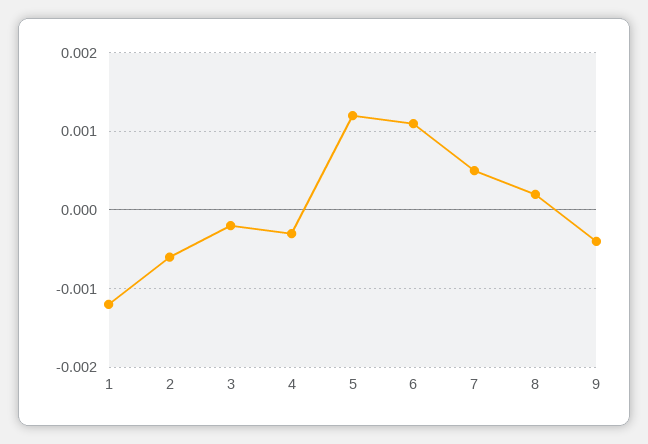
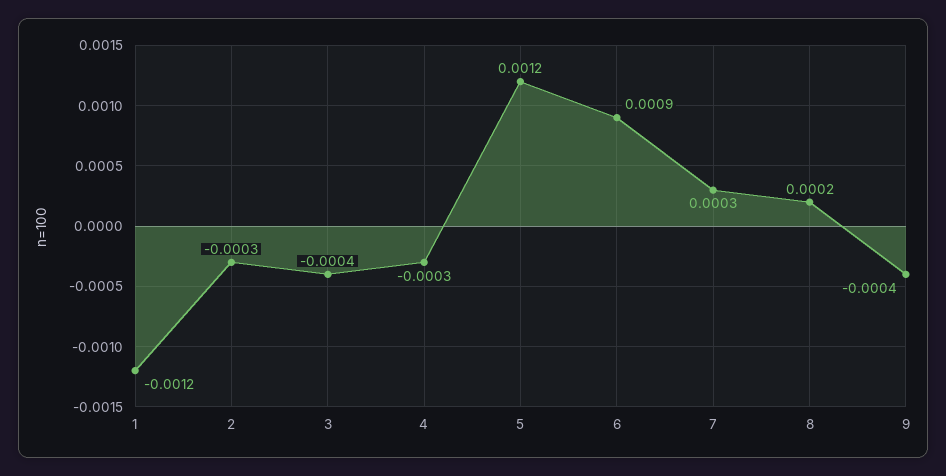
2: -0.0006 -> -0.0003
3: -0.0002 -> -0.0004
6: 0.0011 -> 0.0009
7: 0.0005 -> 0.0003

